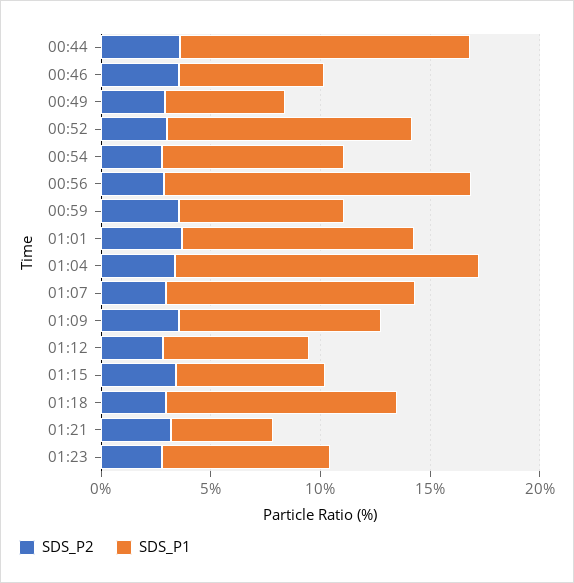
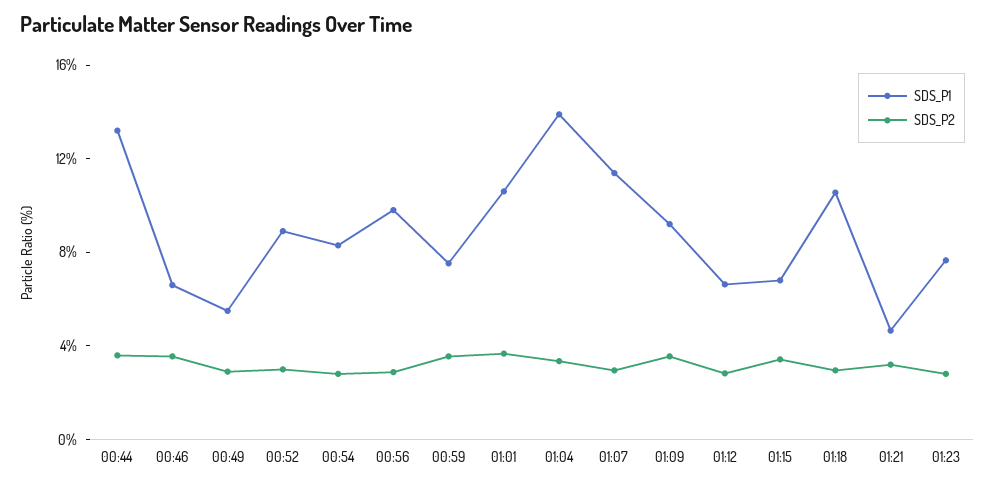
SDS_P1, 00:52: 11 -> 9
SDS_P1, 00:56: 14 -> 10

